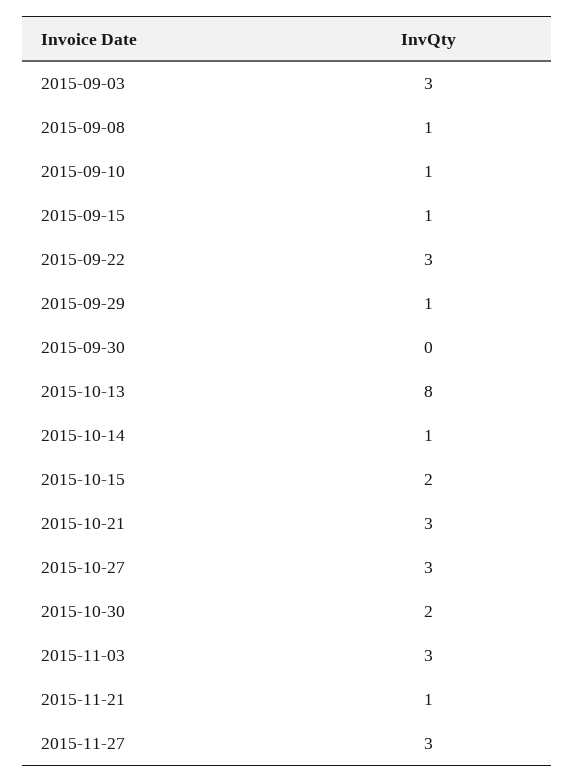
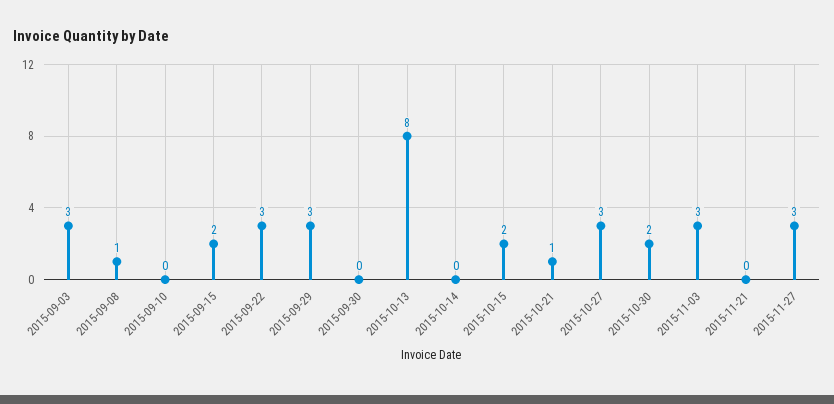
2015-09-10: 1 -> 0
2015-09-15: 1 -> 2
2015-09-29: 1 -> 3
2015-10-14: 1 -> 0
2015-10-21: 3 -> 1
2015-11-21: 1 -> 0

